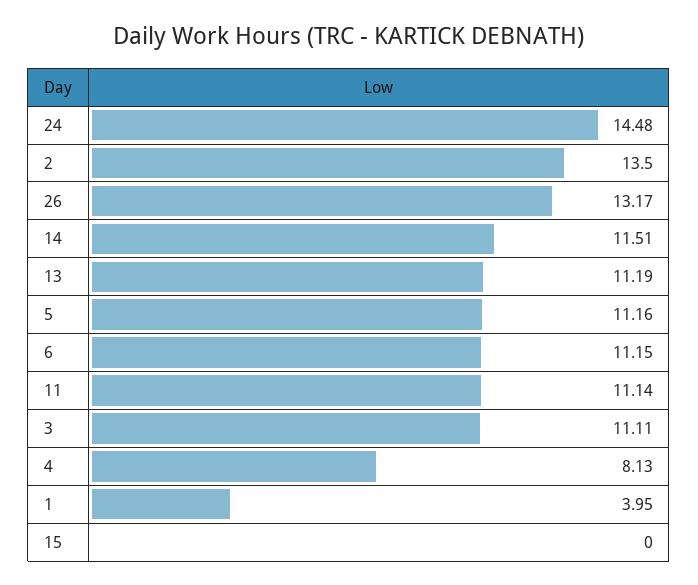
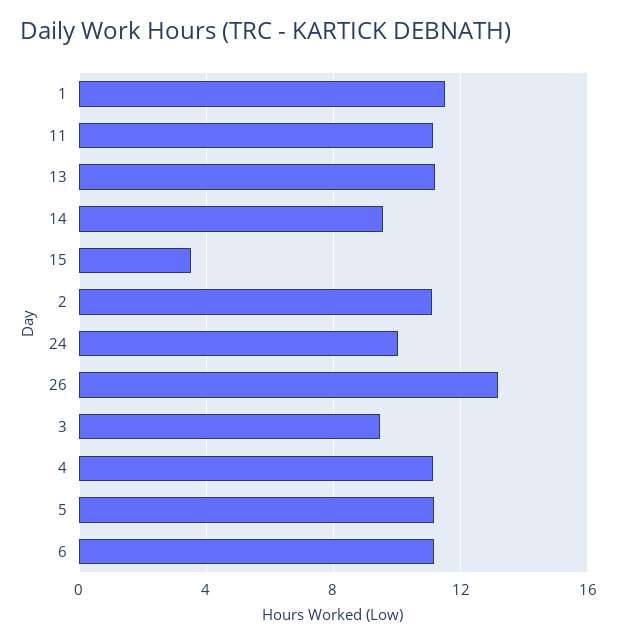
24: 14.48 -> 10
2: 13.5 -> 11
14: 11.51 -> 9.5
3: 11.11 -> 9.5
4: 8.13 -> 11
1: 3.95 -> 11.5
15: 0 -> 3.5

